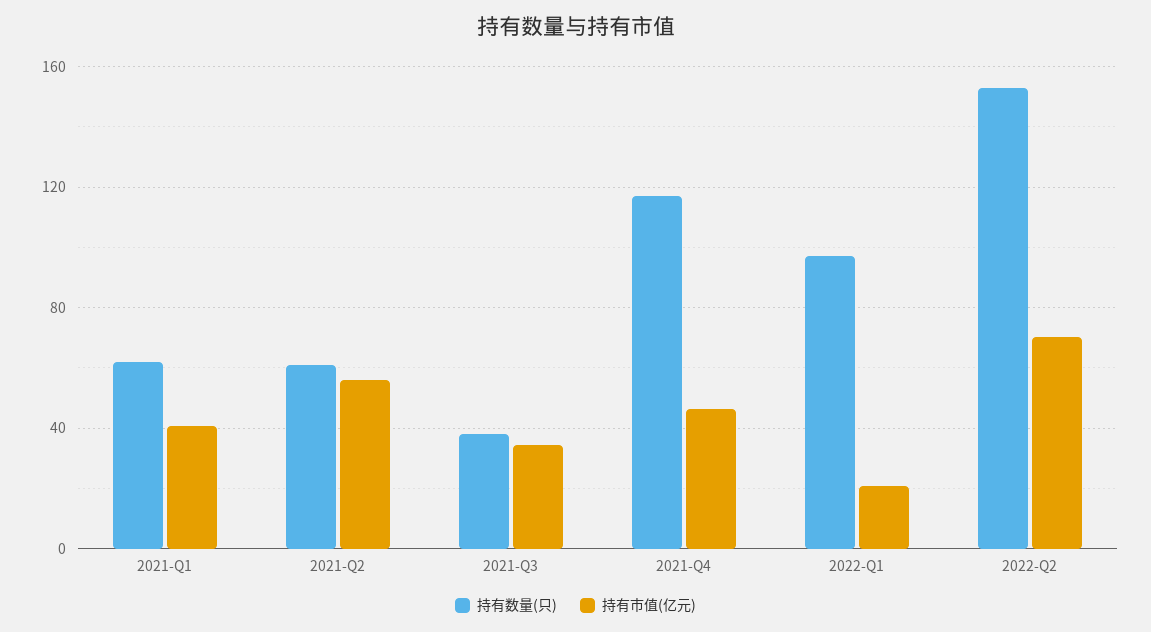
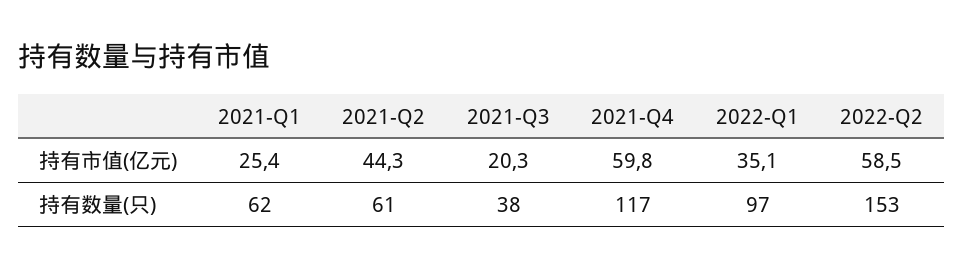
持有市值(亿元), 2021-Q1: 40 -> 25.4
持有市值(亿元), 2021-Q2: 55 -> 44.3
持有市值(亿元), 2021-Q3: 35 -> 20.3
持有市值(亿元), 2021-Q4: 45 -> 59.8
持有市值(亿元), 2022-Q1: 20 -> 35.1
持有市值(亿元), 2022-Q2: 70 -> 58.5

